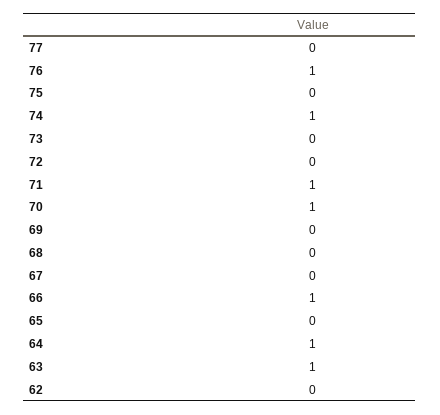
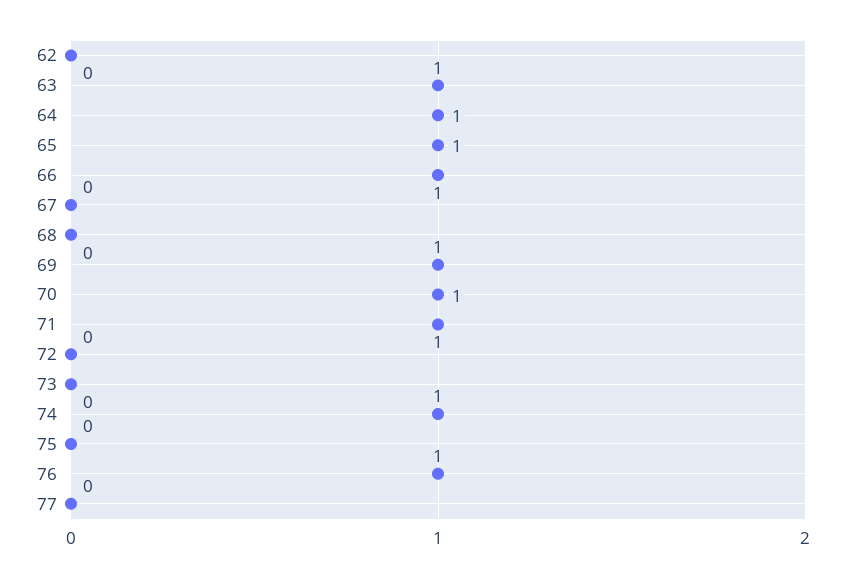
69: 0 -> 1
65: 0 -> 1

